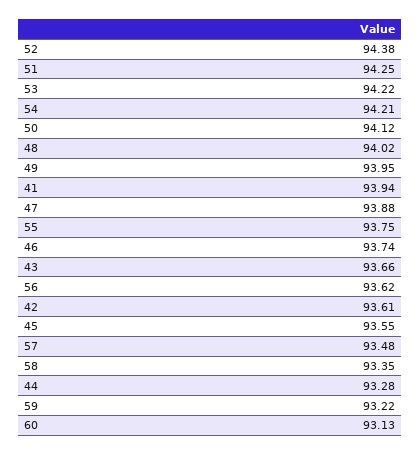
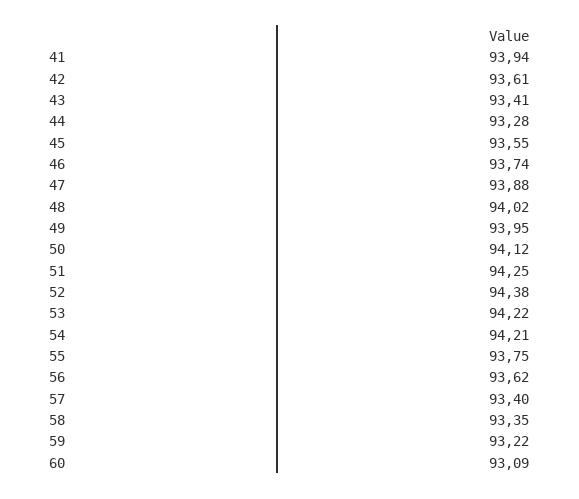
43: 93.66 -> 93.41
57: 93.48 -> 93.4
60: 93.13 -> 93.09

